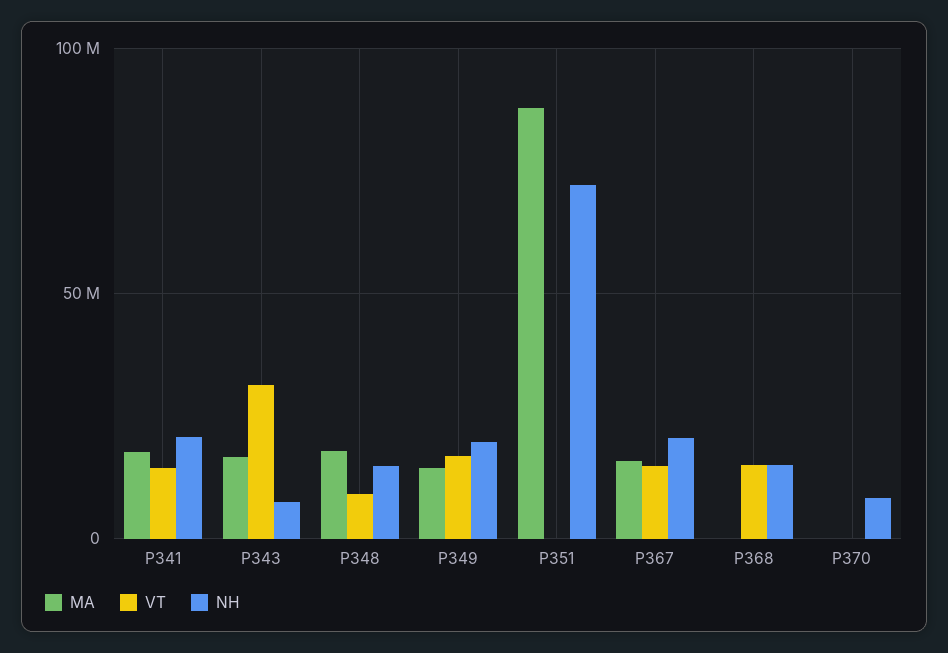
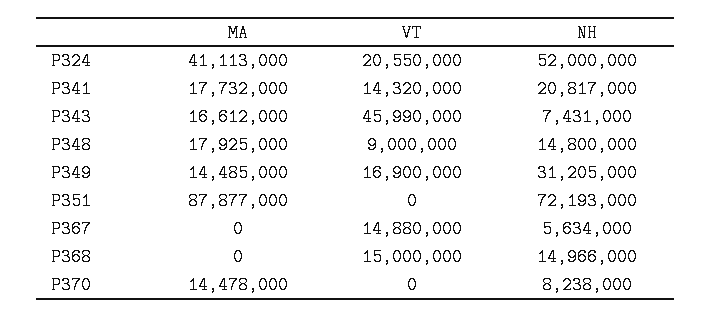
VT, P343: 30000000 -> 45990000
NH, P349: 20000000 -> 31205000
MA, P367: 15000000 -> 0
NH, P367: 20000000 -> 5634000
MA, P370: 0 -> 14478000
MA, P324: none -> 41113000
VT, P324: none -> 20550000
NH, P324: none -> 52000000

